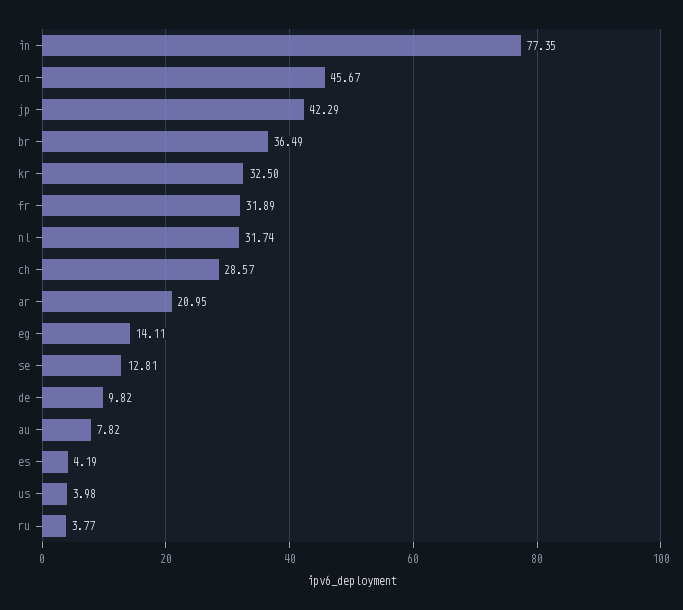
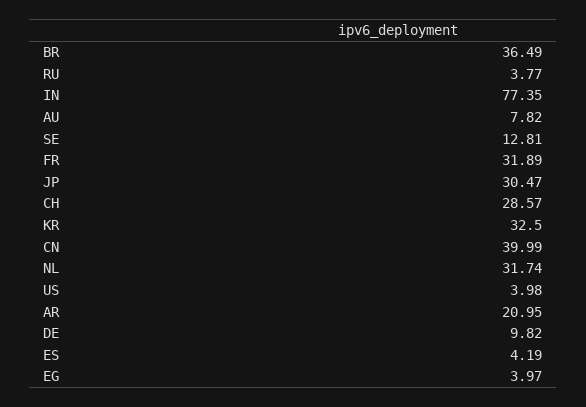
cn: 45.67 -> 39.99
jp: 42.29 -> 30.47
eg: 14.11 -> 3.97

